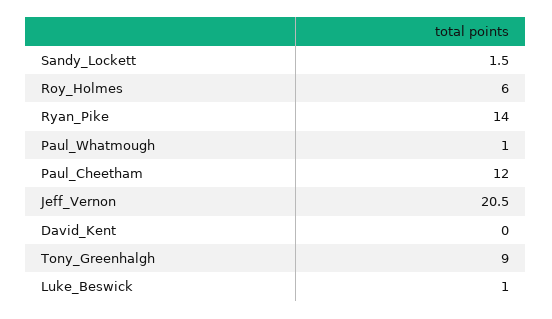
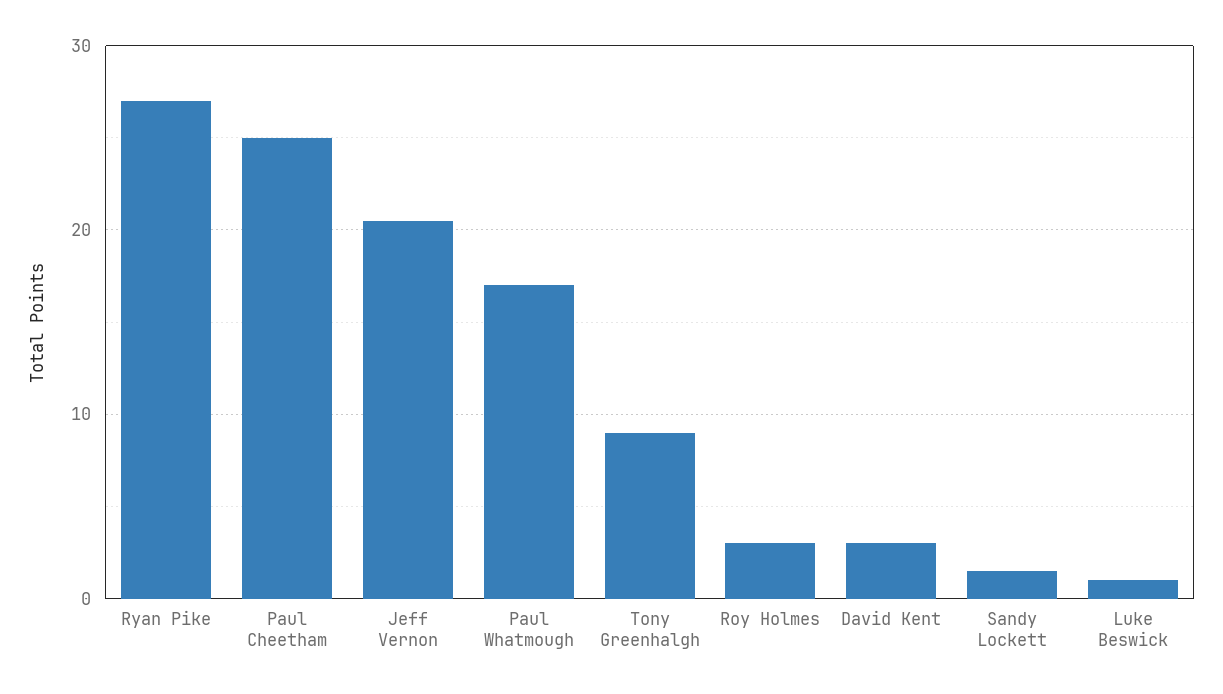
Roy_Holmes: 6 -> 3
Ryan_Pike: 14 -> 27
Paul_Whatmough: 1 -> 17
Paul_Cheetham: 12 -> 25
David_Kent: 0 -> 3

